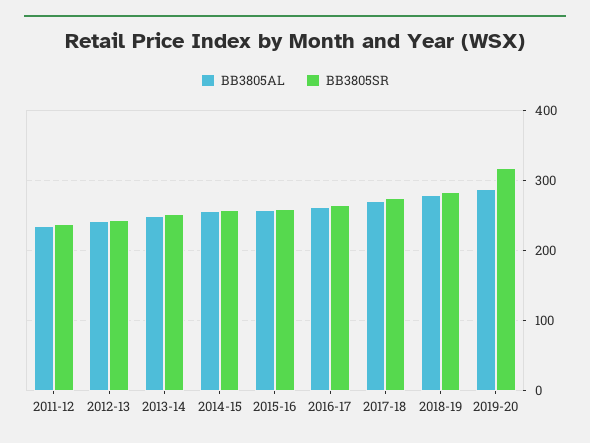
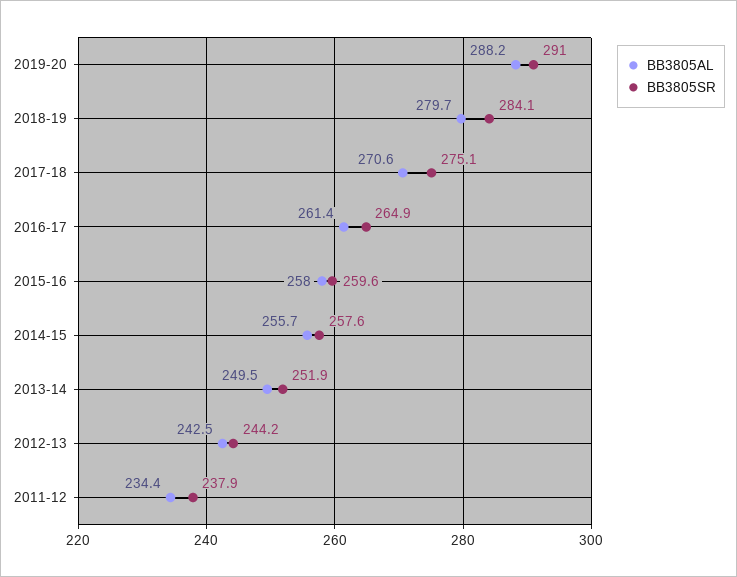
BB3805SR, 2019-20: 320 -> 291

